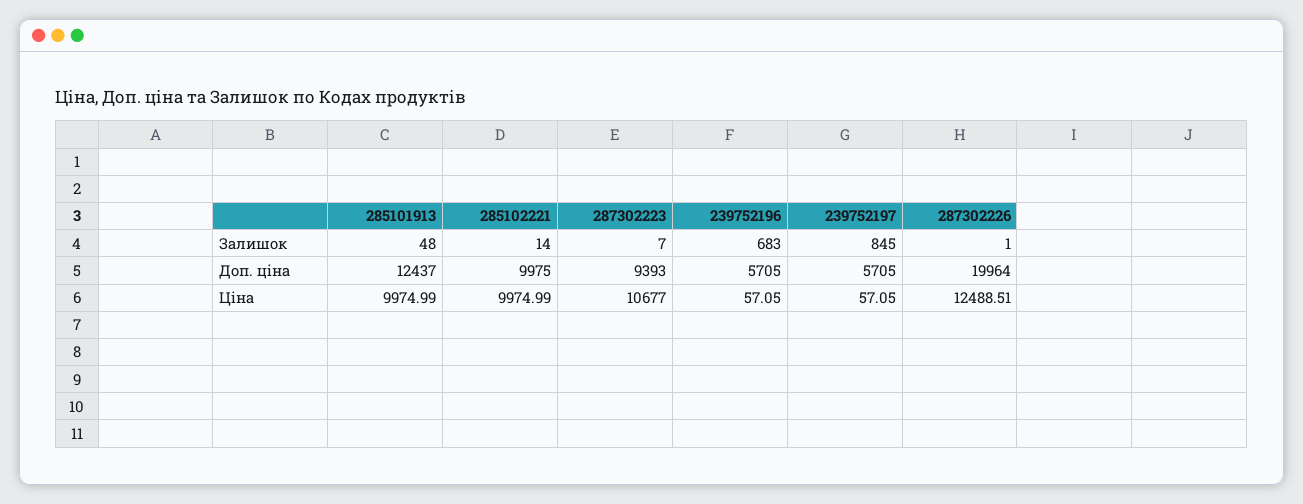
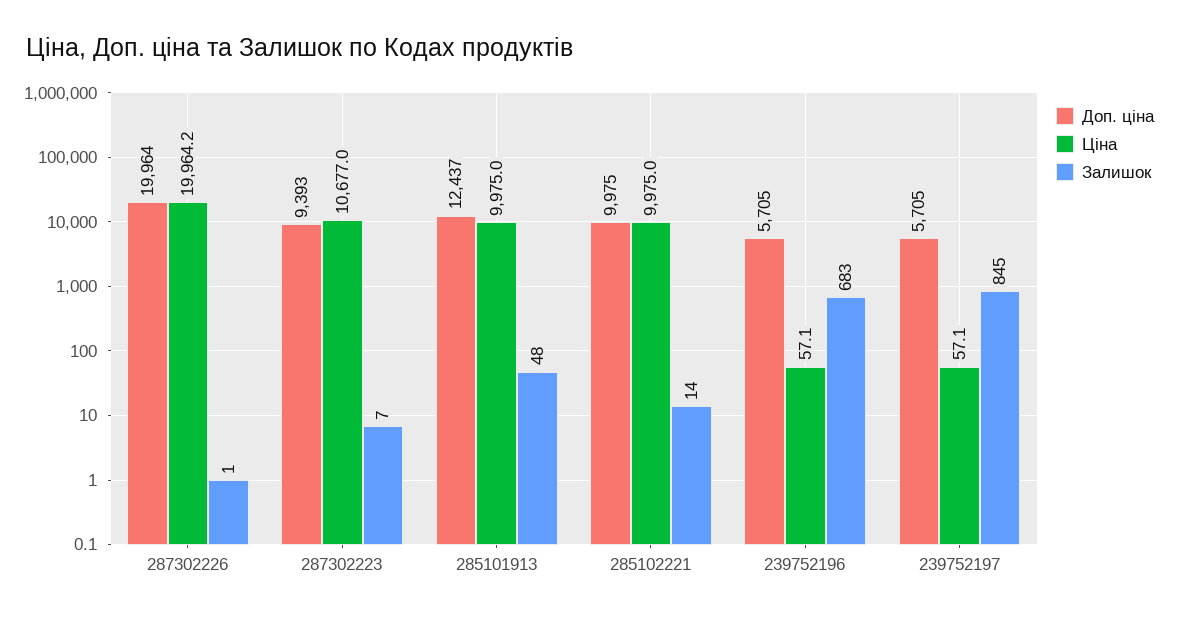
Ціна, 287302226: 12488.51 -> 19964.2

